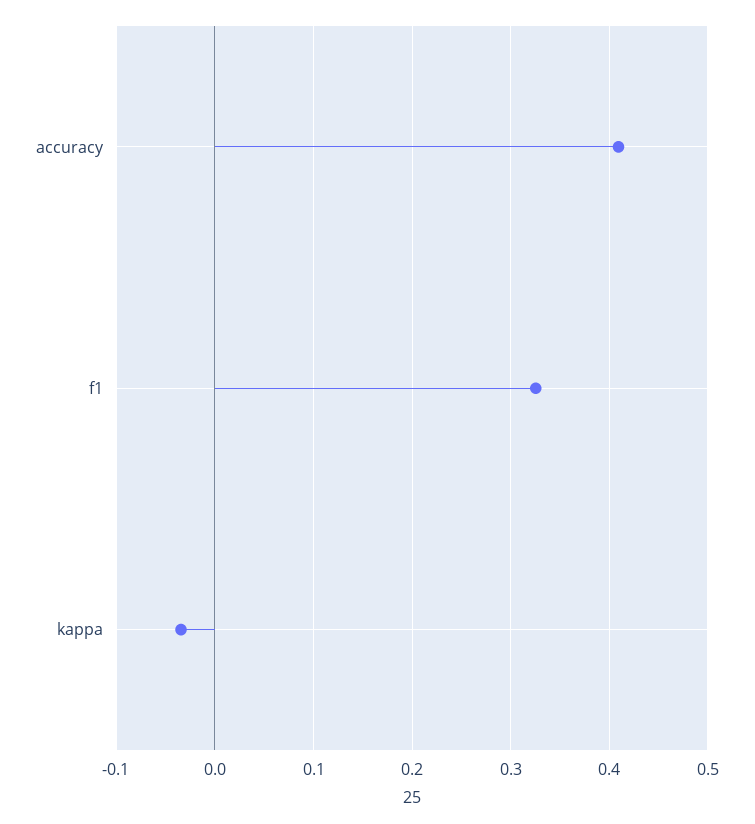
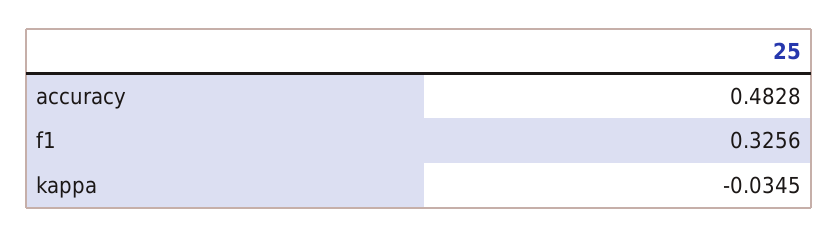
accuracy: 0.41 -> 0.4828

